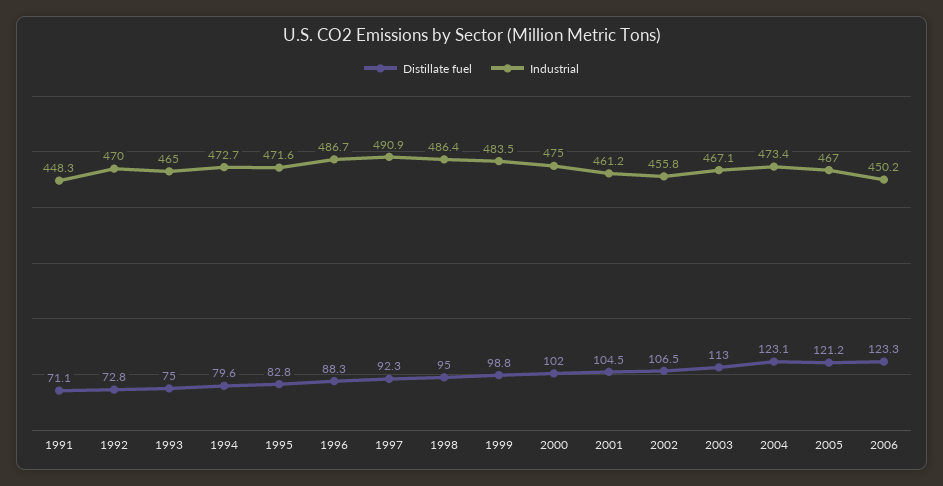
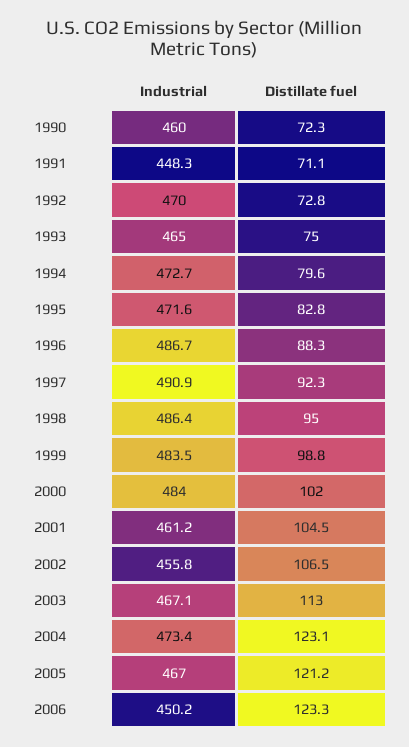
Industrial, 2000: 475 -> 484
Industrial, 1990: none -> 460
Distillate fuel, 1990: none -> 72.3

